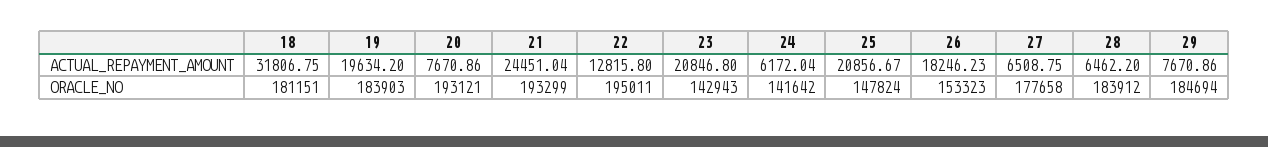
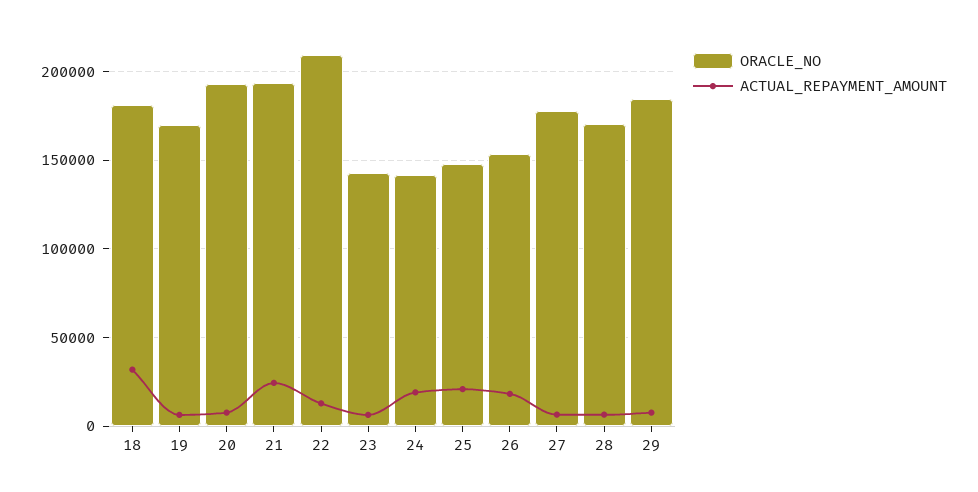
ACTUAL_REPAYMENT_AMOUNT, 19: 19634.2 -> 5000
ACTUAL_REPAYMENT_AMOUNT, 23: 20846.8 -> 5000
ACTUAL_REPAYMENT_AMOUNT, 24: 6172.04 -> 20000
ORACLE_NO, 19: 183903 -> 170000
ORACLE_NO, 22: 195011 -> 210000
ORACLE_NO, 28: 183912 -> 170000

